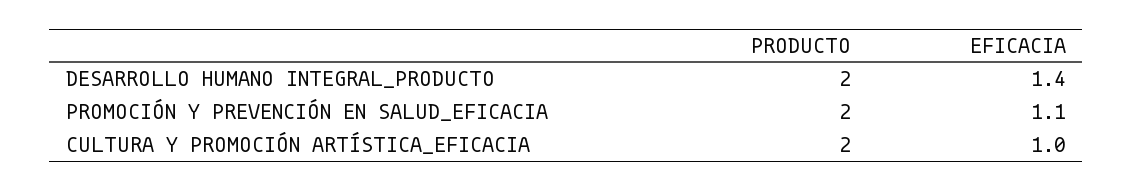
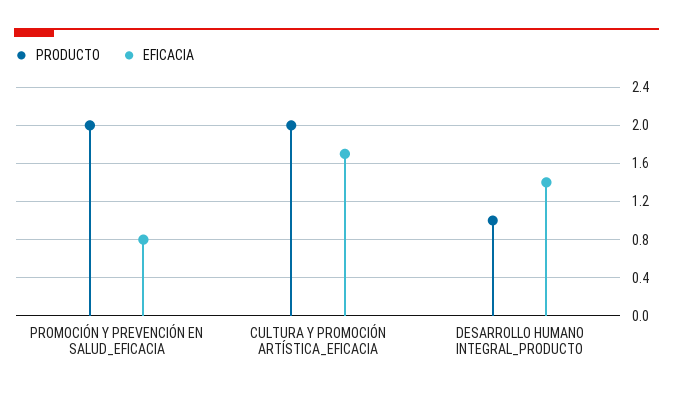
PRODUCTO, DESARROLLO HUMANO INTEGRAL_PRODUCTO: 2 -> 1
EFICACIA, PROMOCIÓN Y PREVENCIÓN EN SALUD_EFICACIA: 1.1 -> 0.8
EFICACIA, CULTURA Y PROMOCIÓN ARTÍSTICA_EFICACIA: 1 -> 1.7

